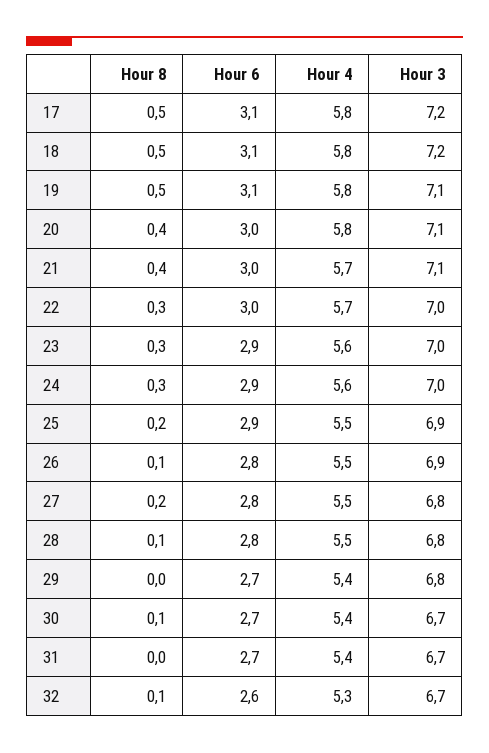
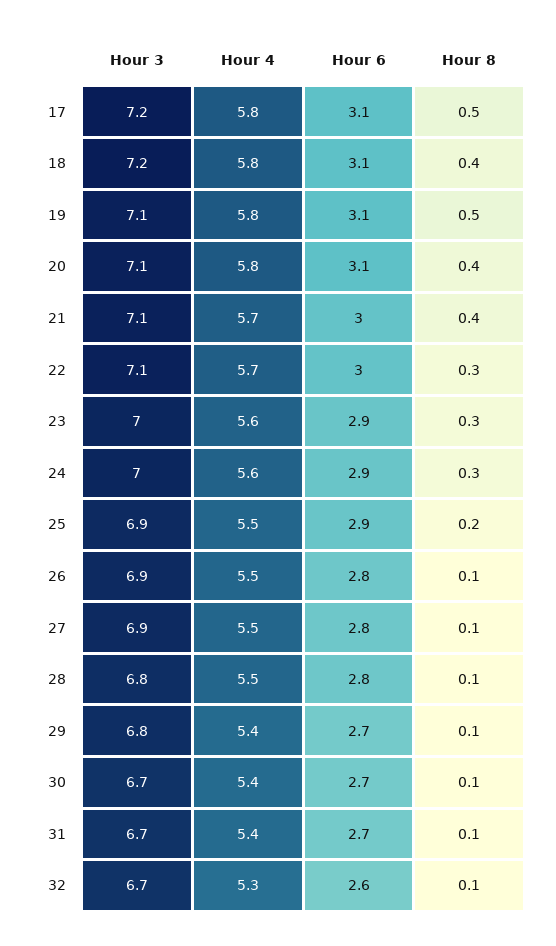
Hour 8, 18: 0.5 -> 0.4
Hour 6, 20: 3 -> 3.1
Hour 3, 22: 7 -> 7.1
Hour 8, 27: 0.2 -> 0.1
Hour 3, 27: 6.8 -> 6.9
Hour 8, 29: 0 -> 0.1
Hour 8, 31: 0 -> 0.1

